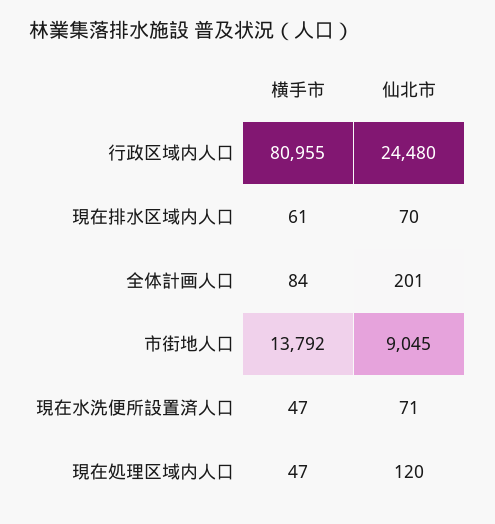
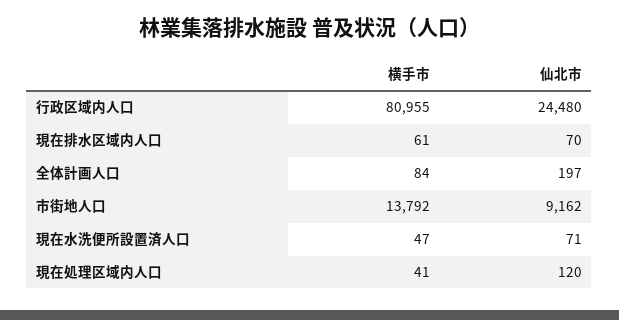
仙北市, 全体計画人口: 201 -> 197
仙北市, 市街地人口: 9045 -> 9162
横手市, 現在処理区域内人口: 47 -> 41

